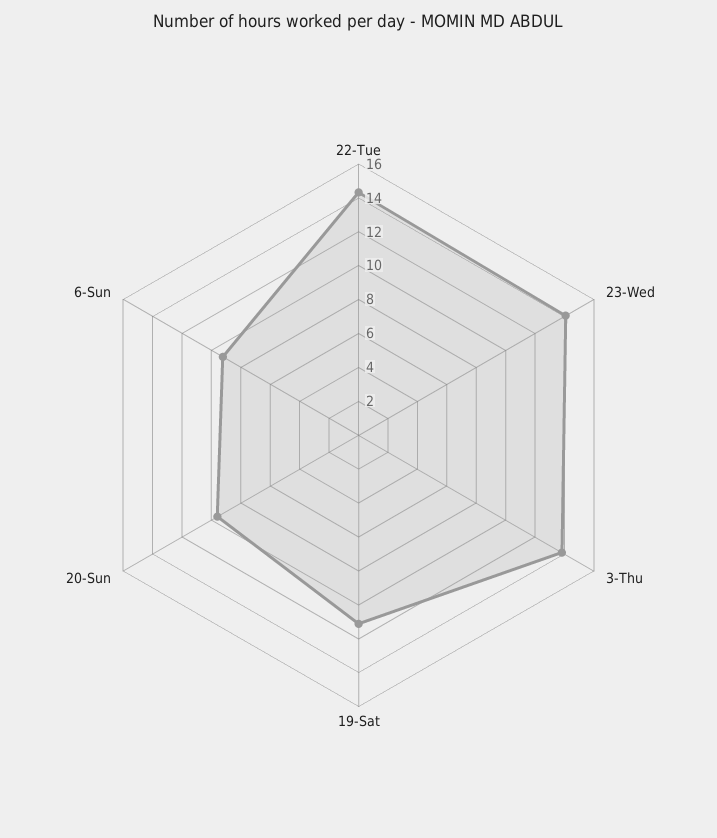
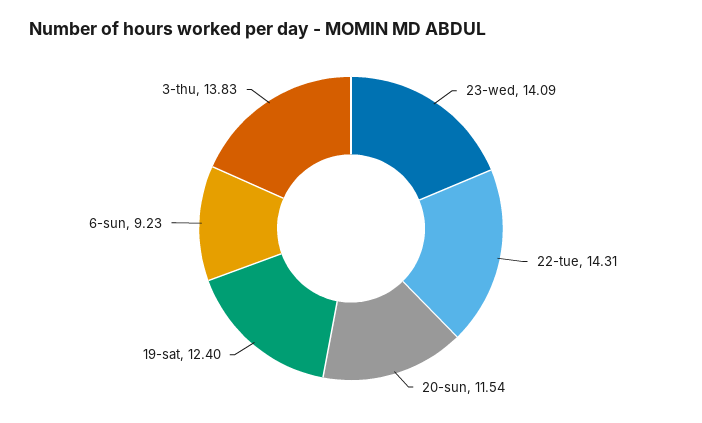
19-Sat: 11 -> 12.4
20-Sun: 9.5 -> 11.54

